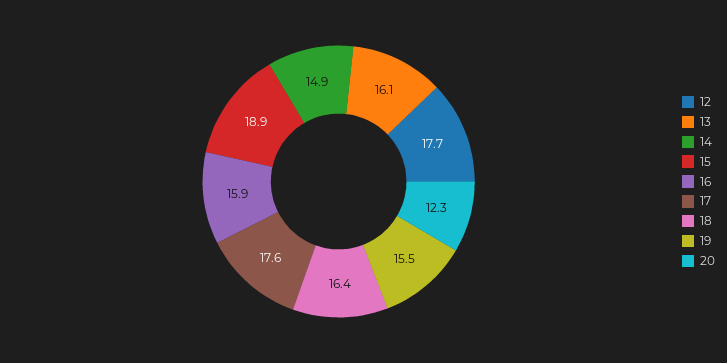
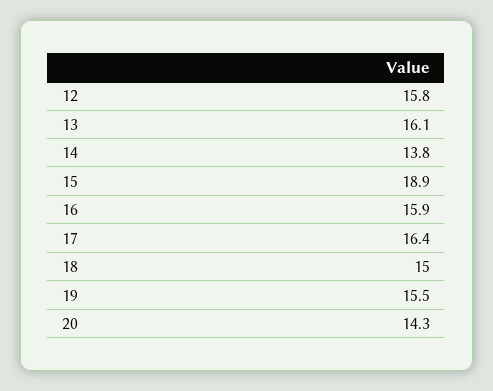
12: 17.7 -> 15.8
14: 14.9 -> 13.8
17: 17.6 -> 16.4
18: 16.4 -> 15
20: 12.3 -> 14.3

